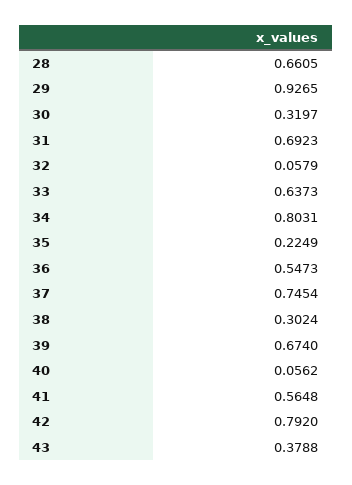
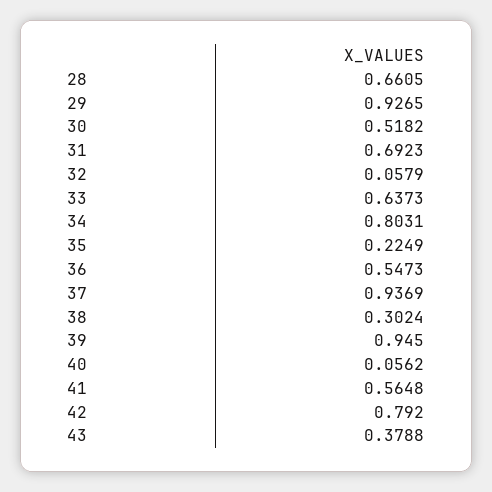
30: 0.3197 -> 0.5182
37: 0.7454 -> 0.9369
39: 0.674 -> 0.945

